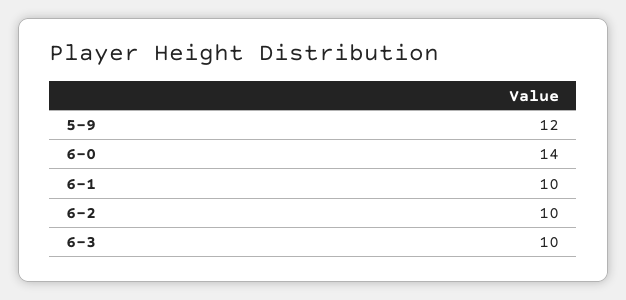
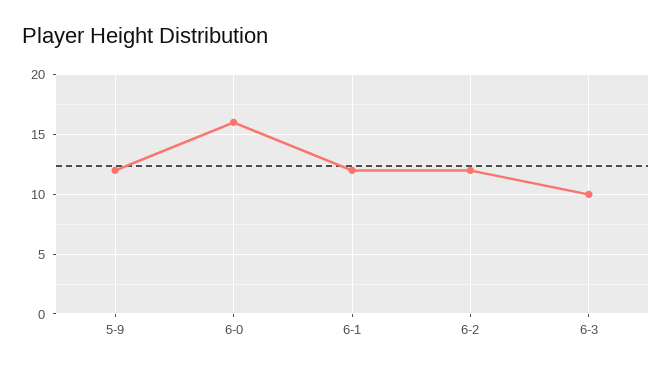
6-0: 14 -> 16
6-1: 10 -> 12
6-2: 10 -> 12

